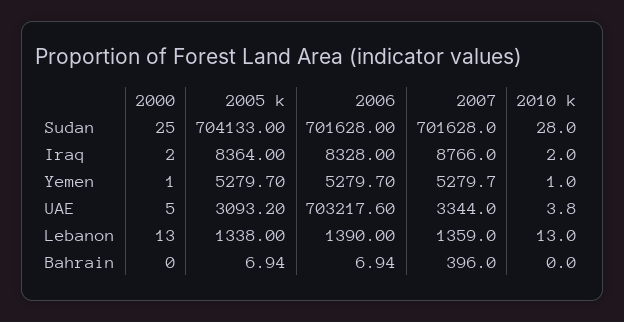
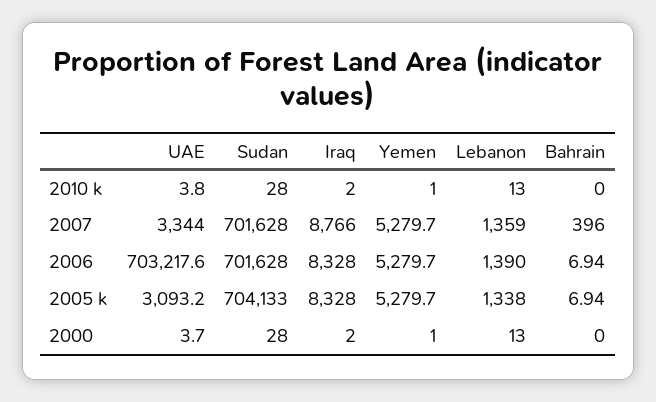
2000, Sudan: 25 -> 28
2005 k, Iraq: 8364 -> 8328
2000, UAE: 5 -> 3.7

